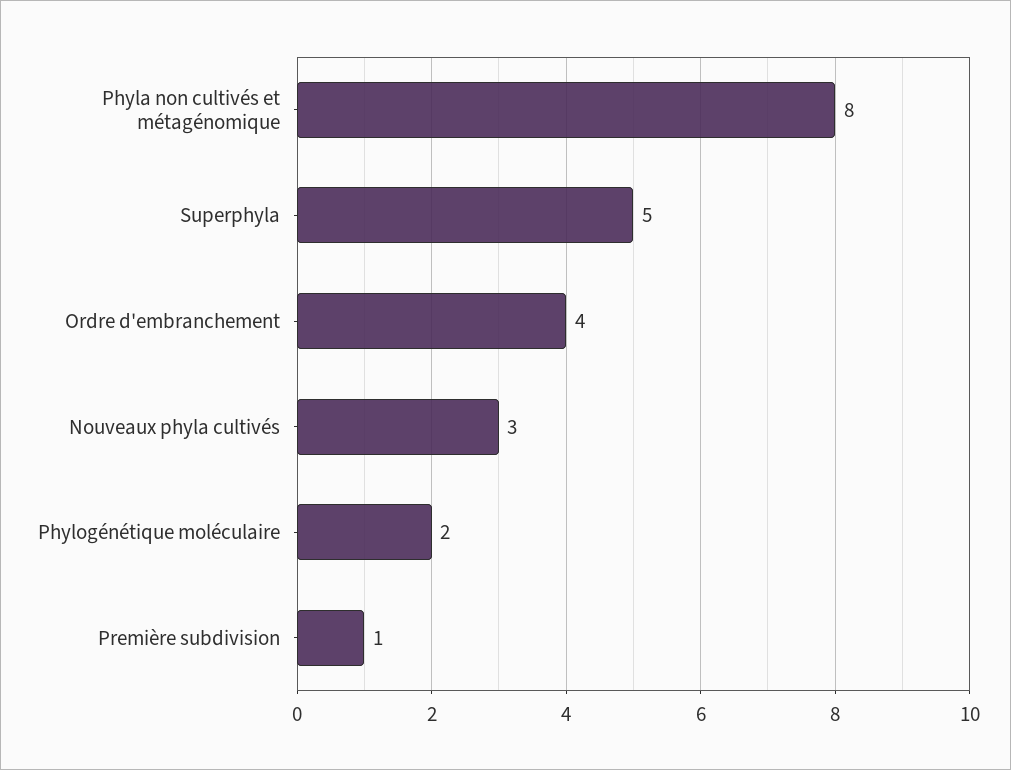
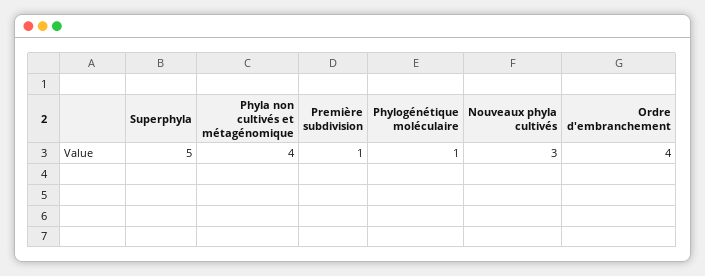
Phyla non cultivés et métagénomique: 8 -> 4
Phylogénétique moléculaire: 2 -> 1

